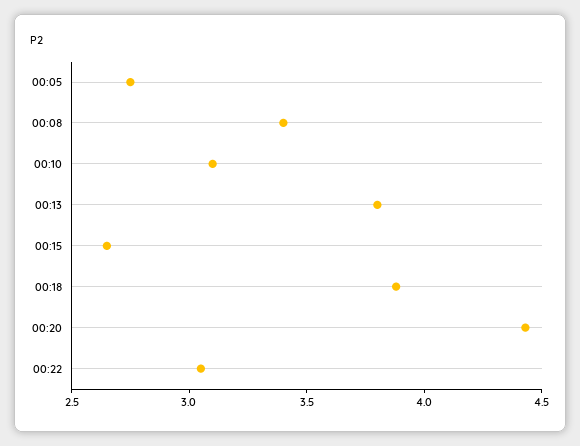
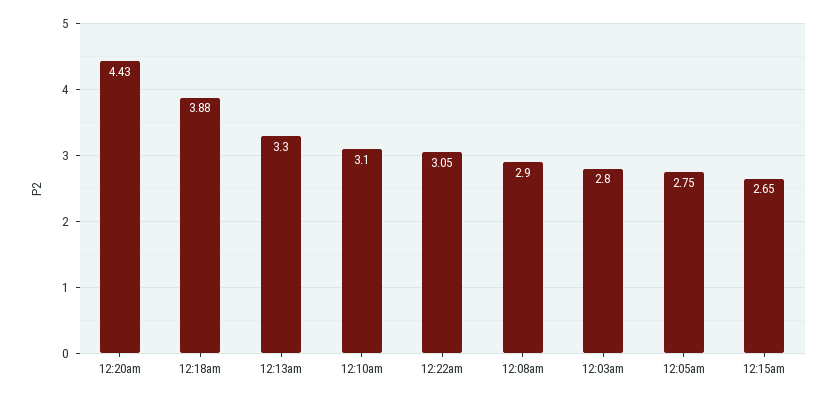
00:08: 3.4 -> 2.9
00:13: 3.8 -> 3.3
12:03am: none -> 2.8

